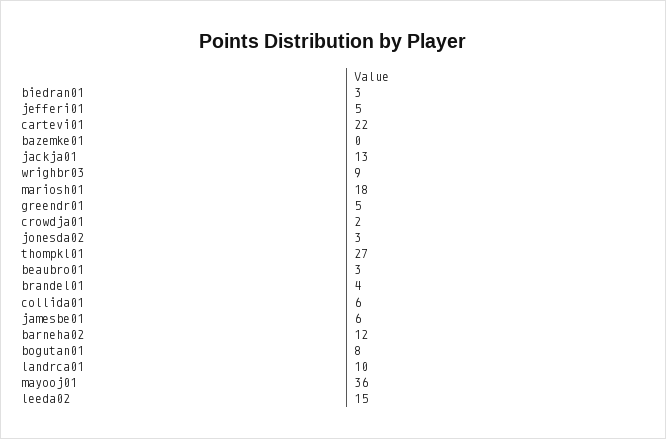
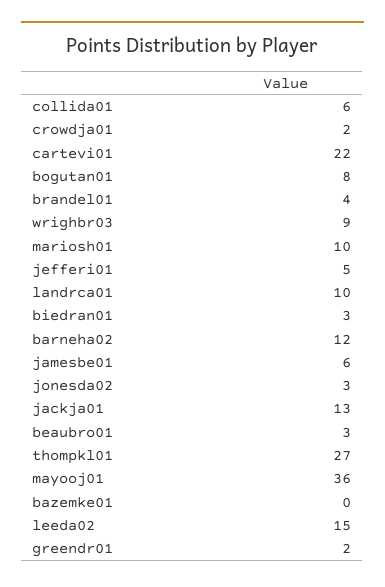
mariosh01: 18 -> 10
greendr01: 5 -> 2

